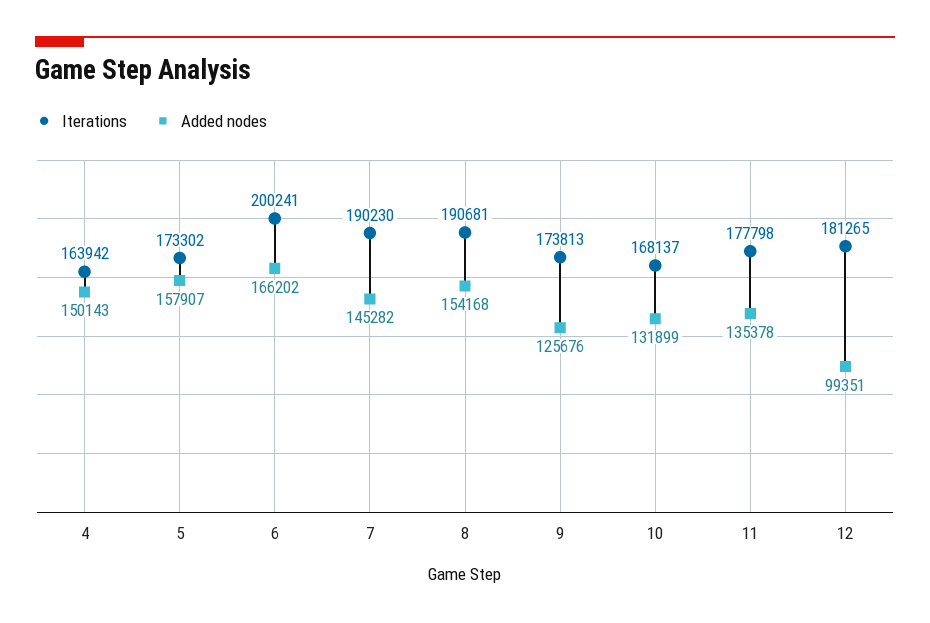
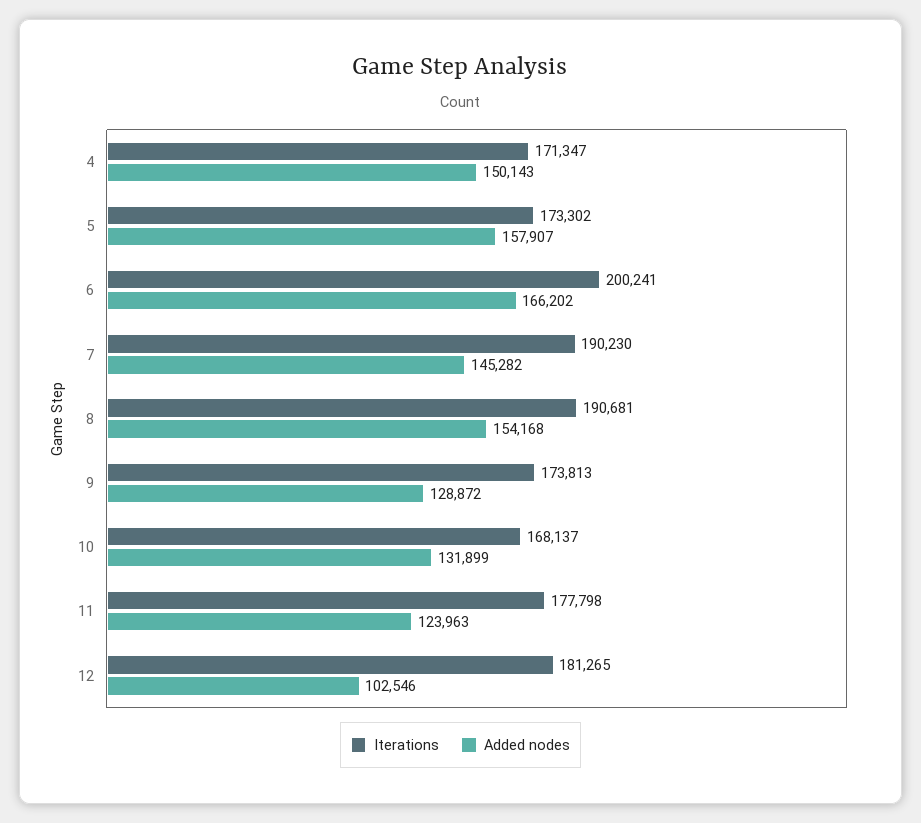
Iterations, 4: 163942 -> 171347
Added nodes, 9: 125676 -> 128872
Added nodes, 11: 135378 -> 123963
Added nodes, 12: 99351 -> 102546

